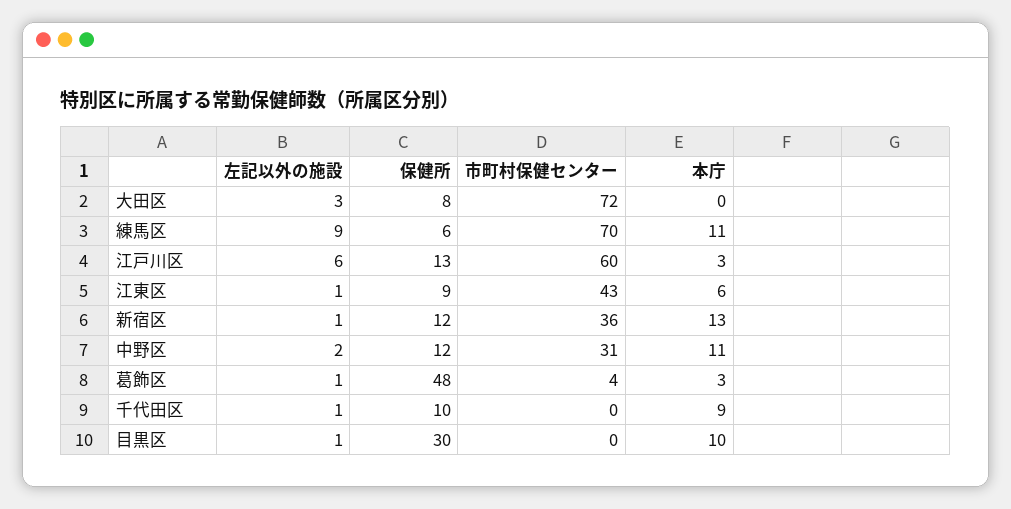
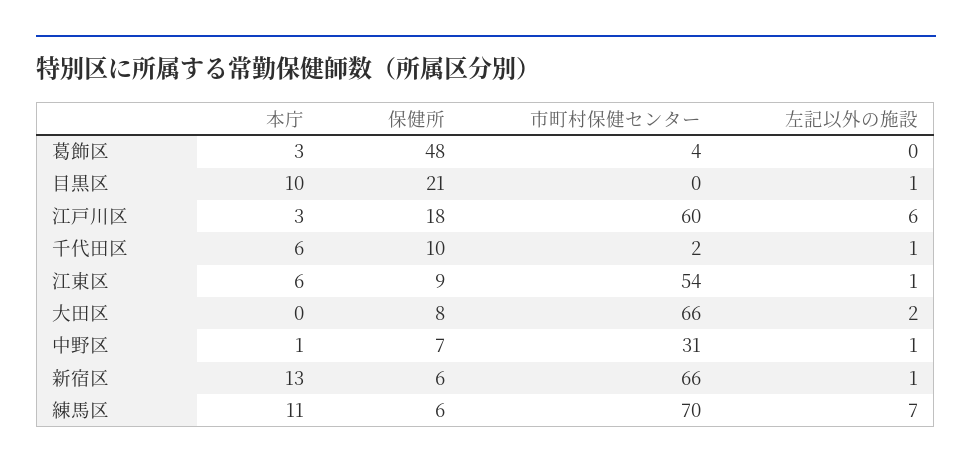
左記以外の施設, 大田区: 3 -> 2
市町村保健センター, 大田区: 72 -> 66
左記以外の施設, 練馬区: 9 -> 7
保健所, 江戸川区: 13 -> 18
市町村保健センター, 江東区: 43 -> 54
保健所, 新宿区: 12 -> 6
市町村保健センター, 新宿区: 36 -> 66
左記以外の施設, 中野区: 2 -> 1
保健所, 中野区: 12 -> 7
本庁, 中野区: 11 -> 1
左記以外の施設, 葛飾区: 1 -> 0
市町村保健センター, 千代田区: 0 -> 2
本庁, 千代田区: 9 -> 6
保健所, 目黒区: 30 -> 21

